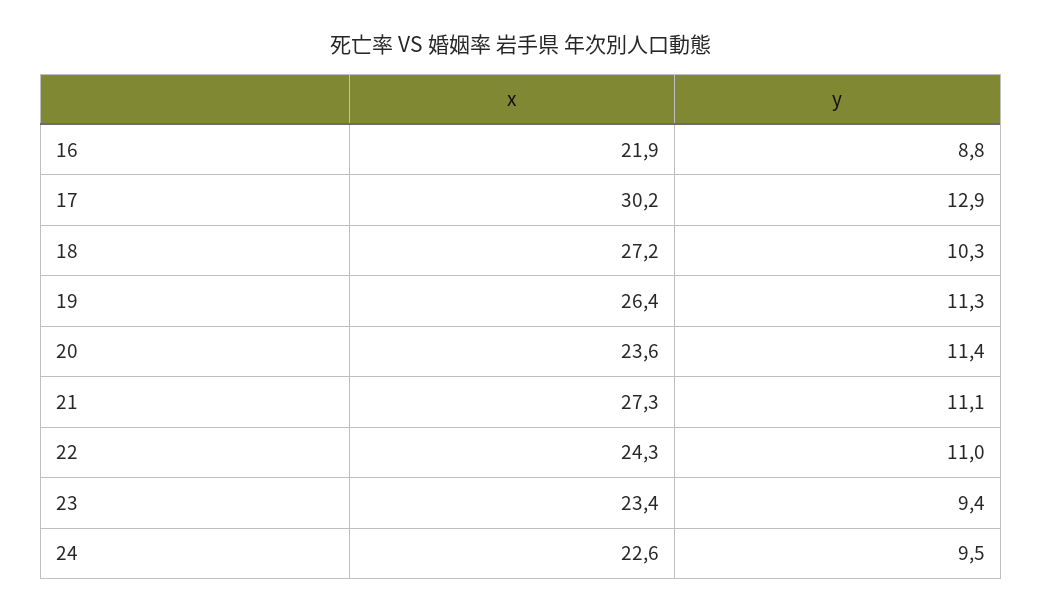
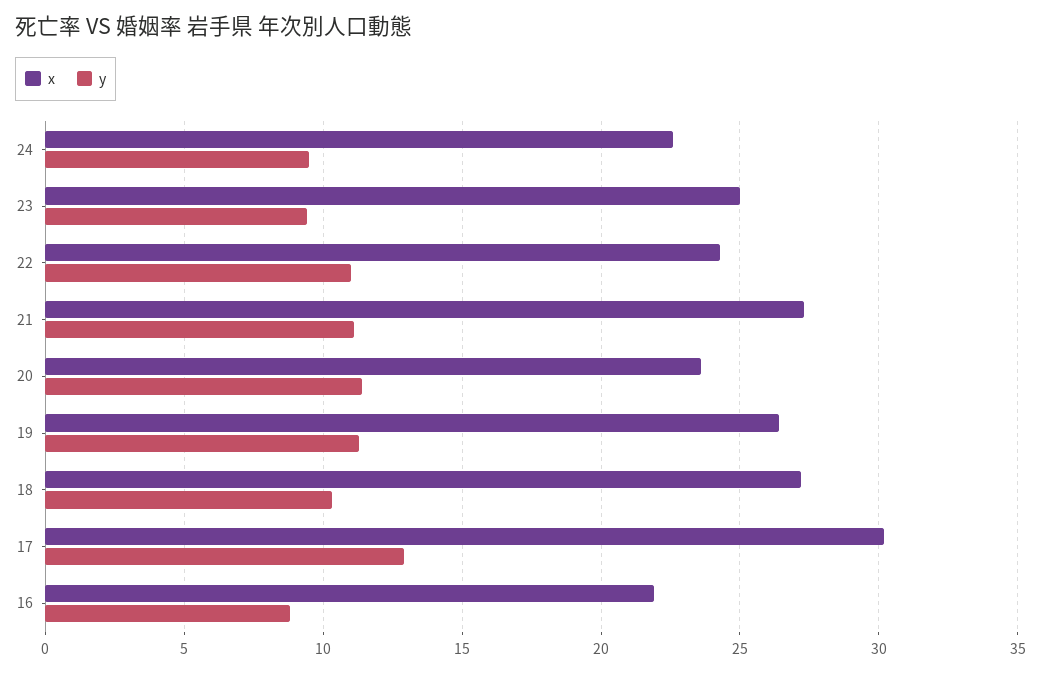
x, 23: 23.4 -> 25

